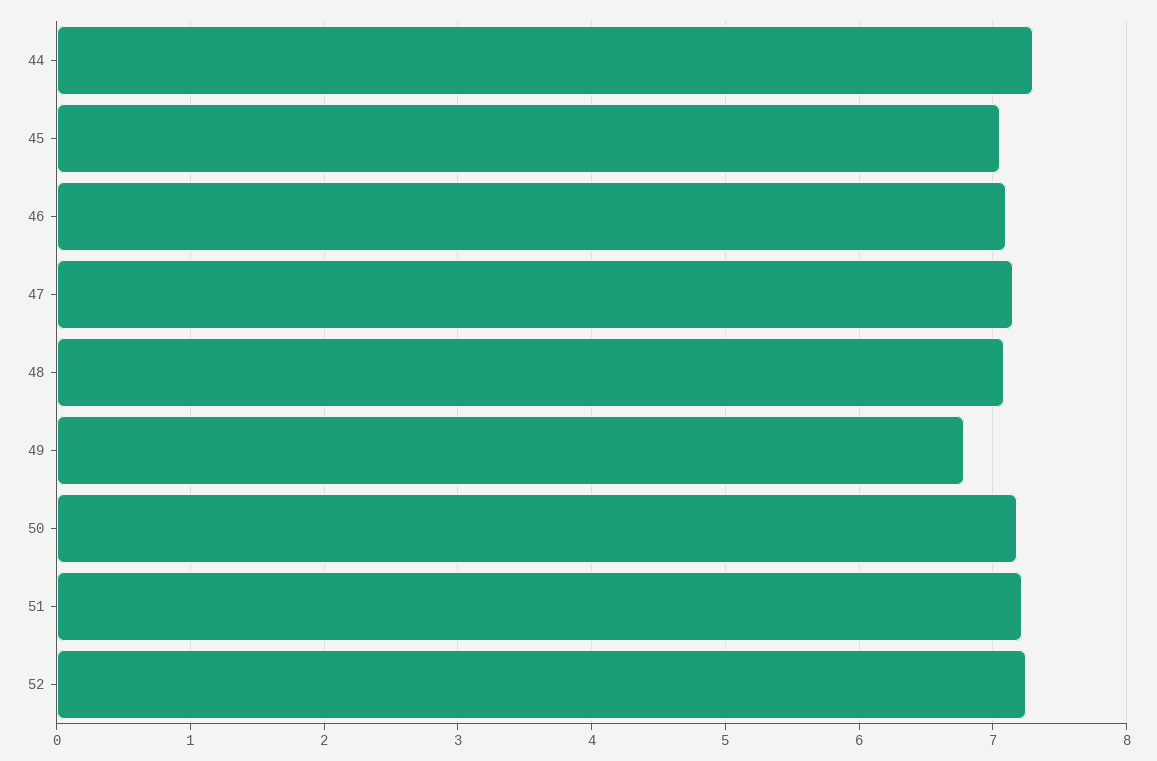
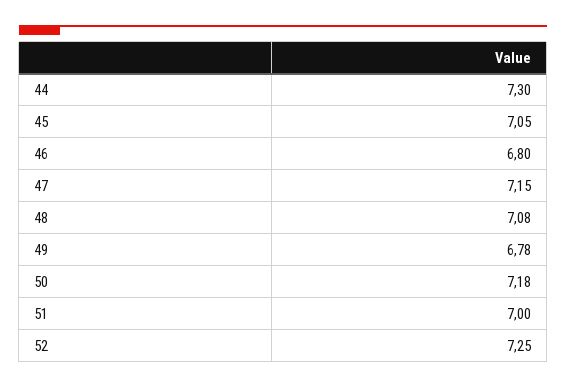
46: 7.1 -> 6.8
51: 7.2 -> 7

